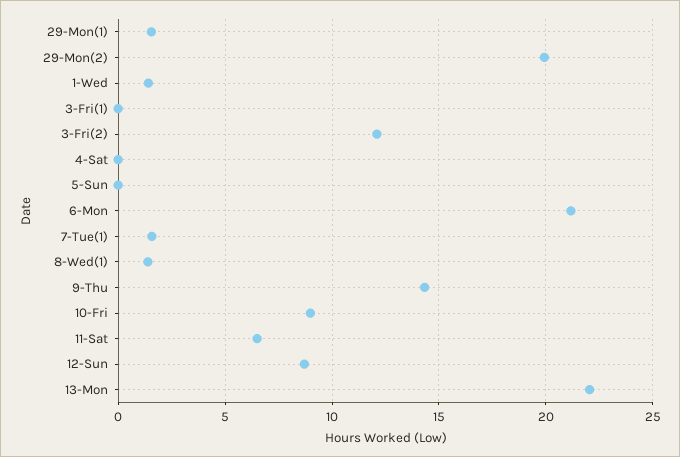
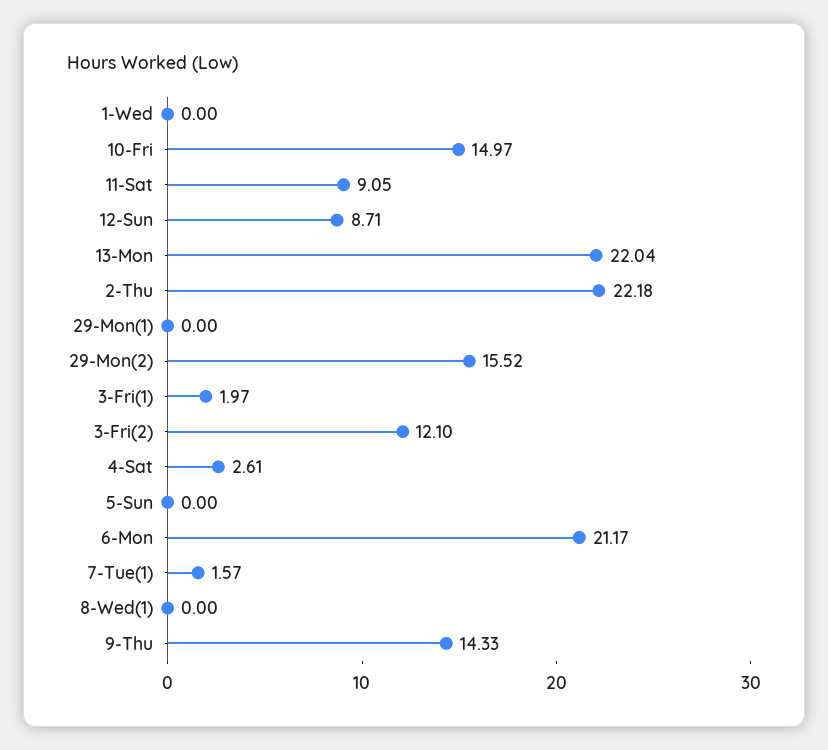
29-Mon(1): 1.5 -> 0
29-Mon(2): 20 -> 15.52
1-Wed: 1.5 -> 0
3-Fri(1): 0 -> 1.97
4-Sat: 0 -> 2.61
8-Wed(1): 1.5 -> 0
10-Fri: 9 -> 14.97
11-Sat: 6.5 -> 9.05
2-Thu: none -> 22.18

